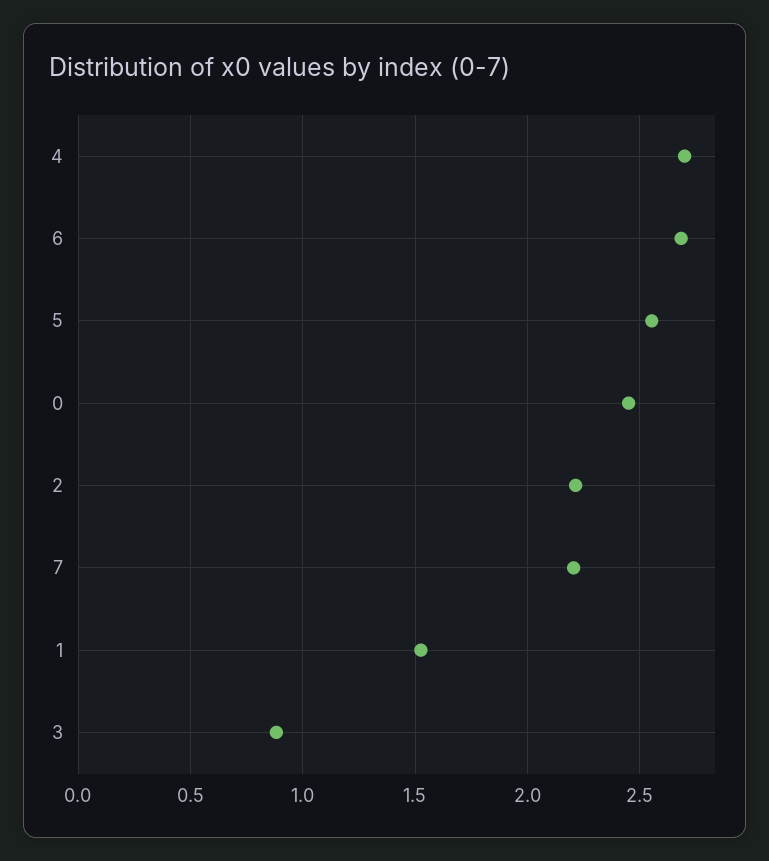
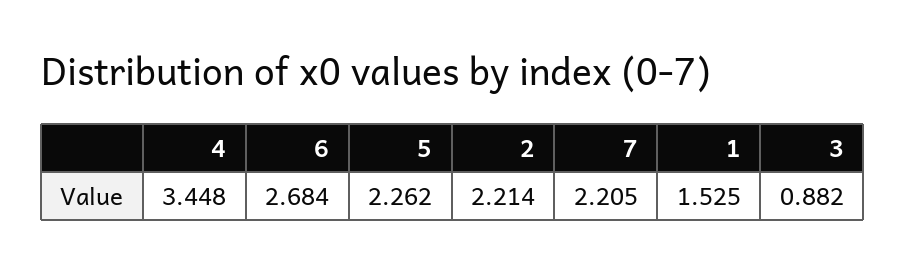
4: 2.7 -> 3.448
5: 2.55 -> 2.262
0: 2.45 -> none

